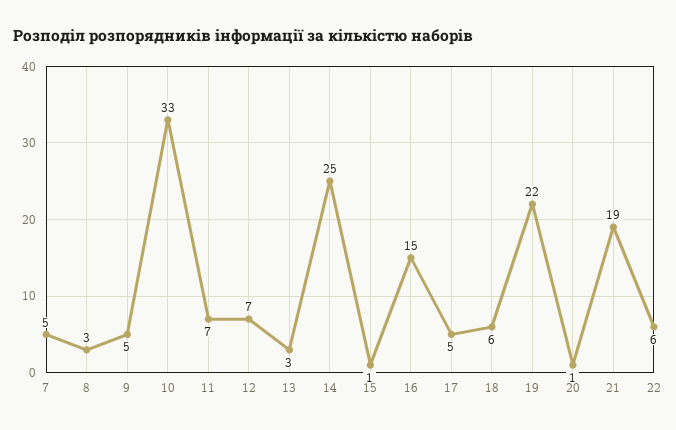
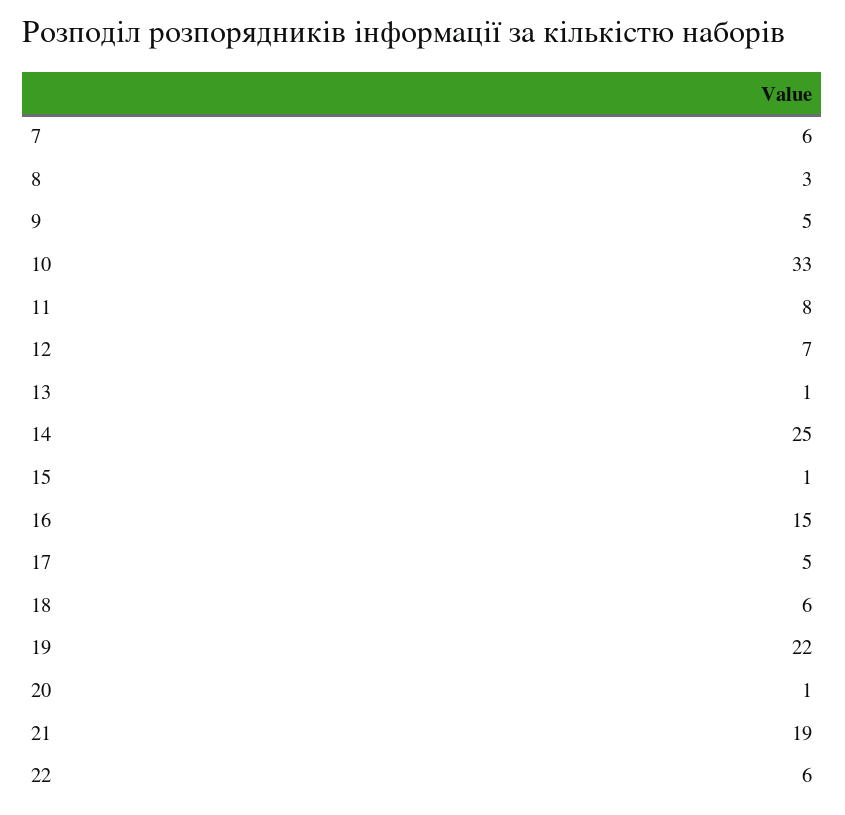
7: 5 -> 6
11: 7 -> 8
13: 3 -> 1

